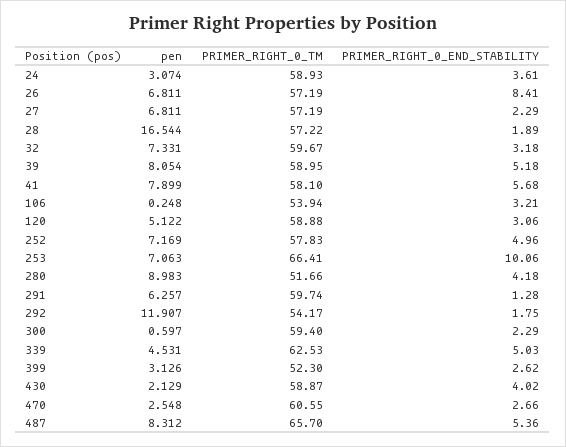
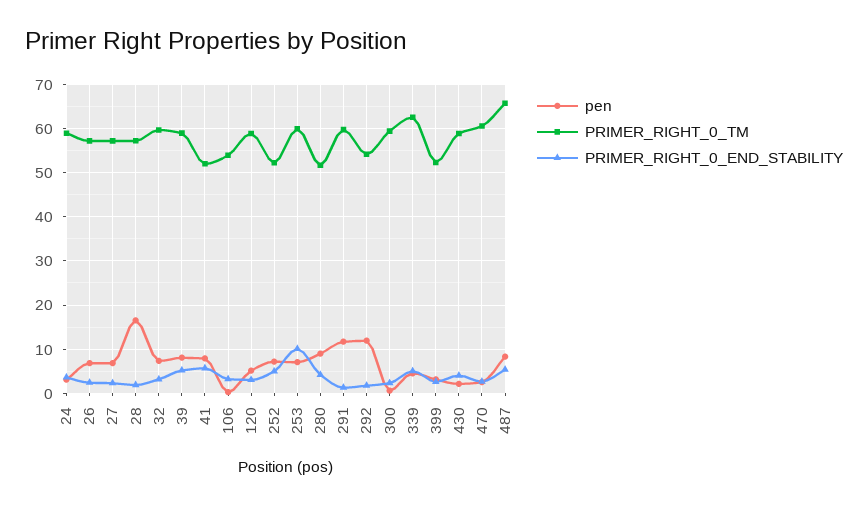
PRIMER_RIGHT_0_END_STABILITY, 26: 8.41 -> 2
PRIMER_RIGHT_0_TM, 41: 58.1 -> 52
PRIMER_RIGHT_0_TM, 252: 57.83 -> 52
PRIMER_RIGHT_0_TM, 253: 66.41 -> 60
pen, 291: 6.257 -> 12

